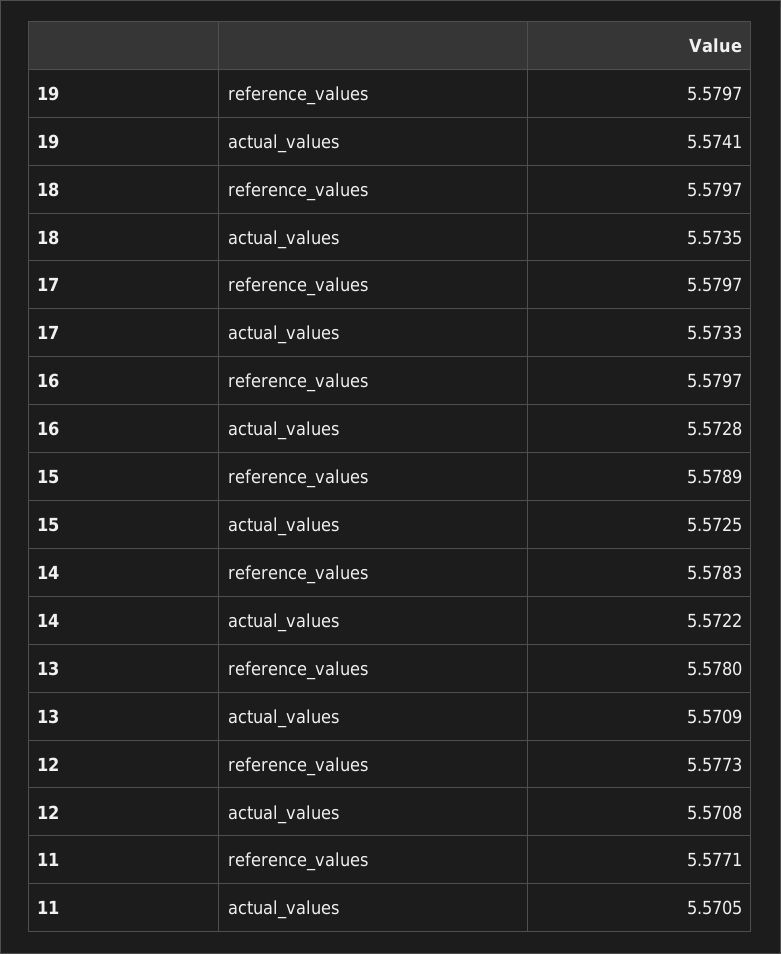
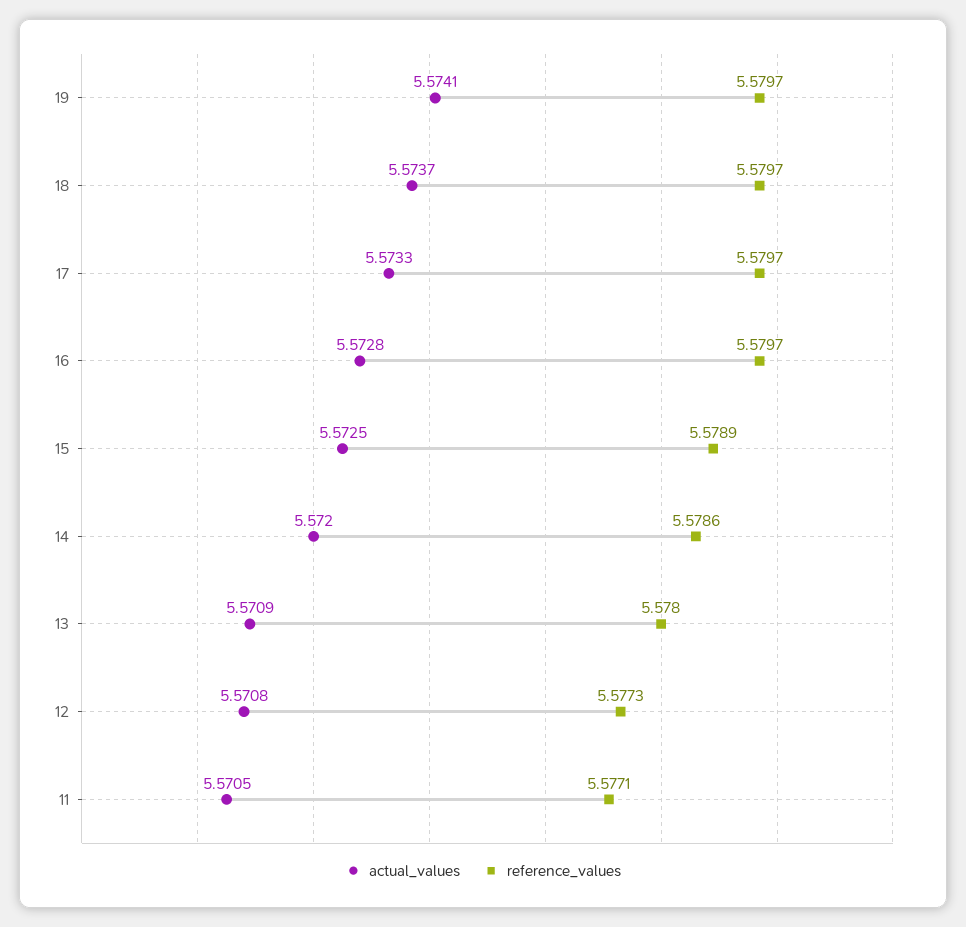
actual_values, 18: 5.5735 -> 5.5737
reference_values, 14: 5.5783 -> 5.5786
actual_values, 14: 5.5722 -> 5.572

